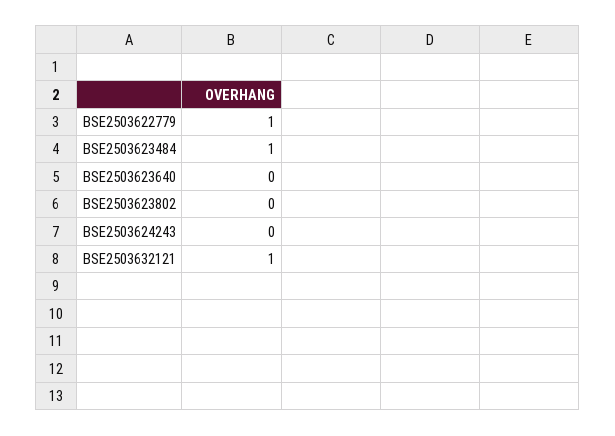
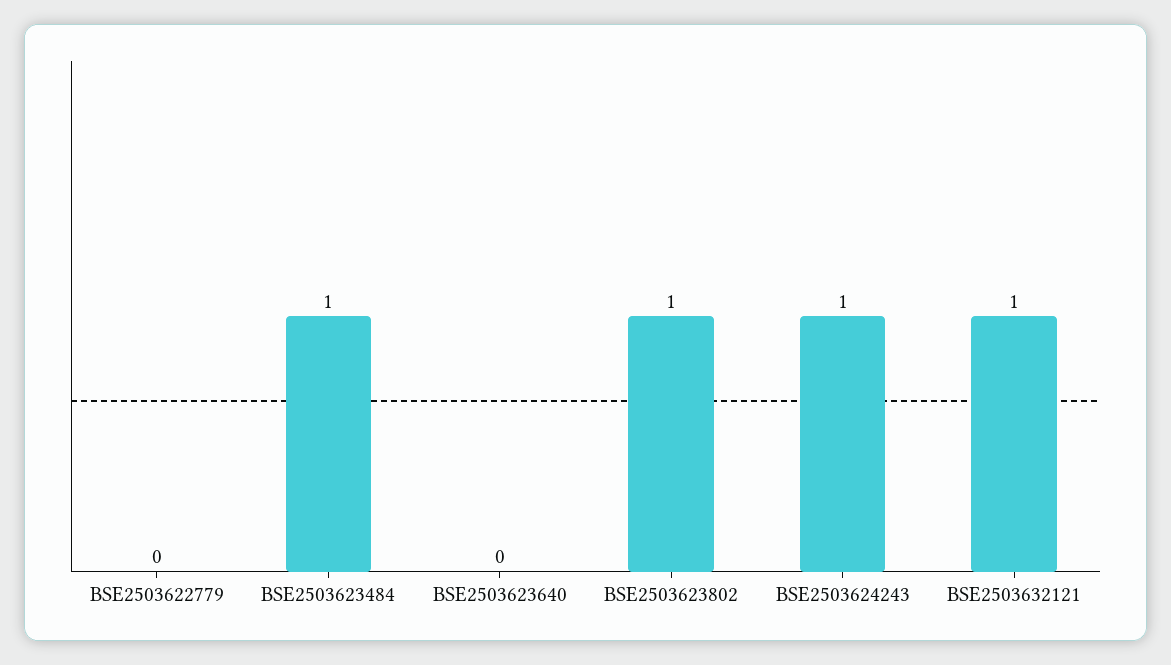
BSE2503622779: 1 -> 0
BSE2503623802: 0 -> 1
BSE2503624243: 0 -> 1

